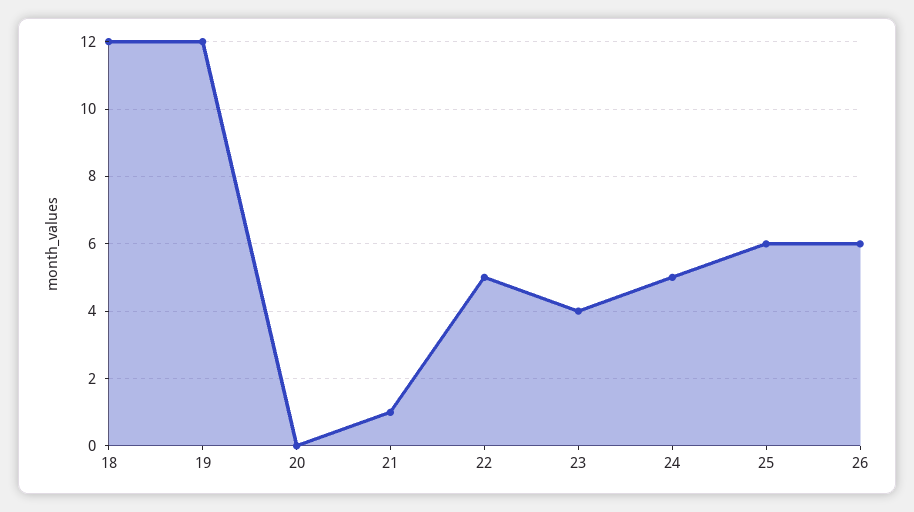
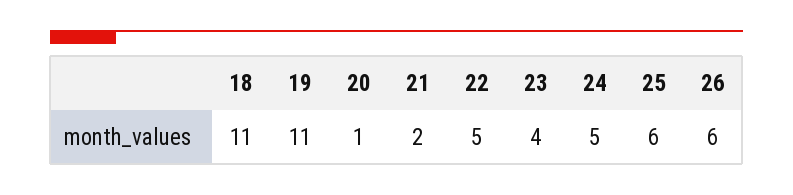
18: 12 -> 11
19: 12 -> 11
20: 0 -> 1
21: 1 -> 2

